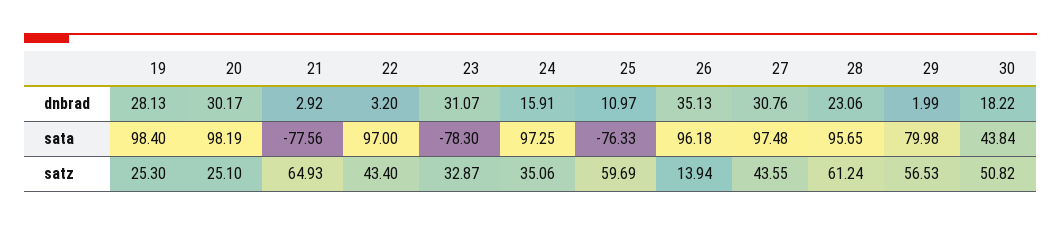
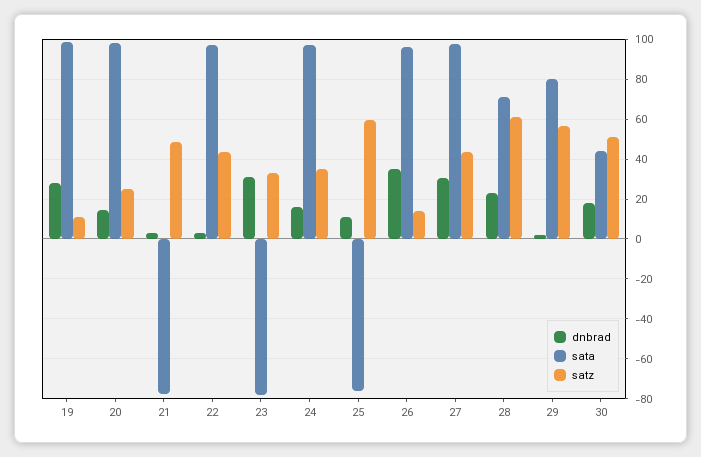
dnbrad, 20: 30.17 -> 15
sata, 28: 95.65 -> 70
satz, 19: 25.3 -> 10
satz, 21: 64.93 -> 50

